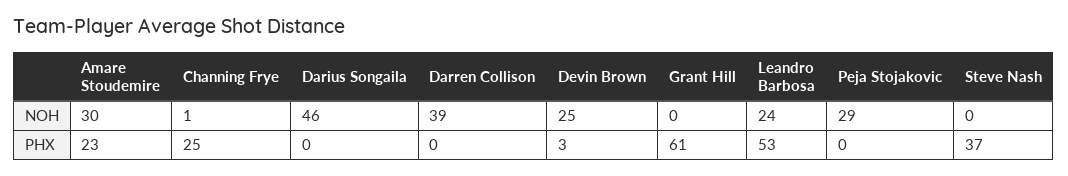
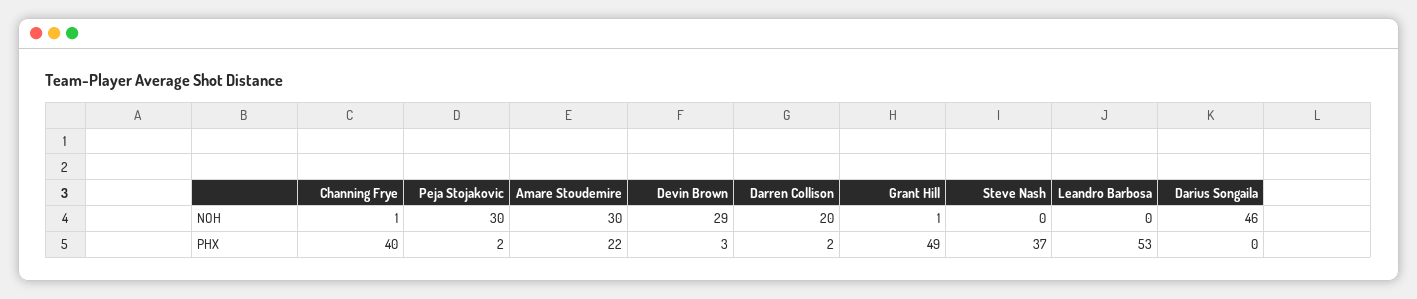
Darren Collison, NOH: 39 -> 20
Devin Brown, NOH: 25 -> 29
Grant Hill, NOH: 0 -> 1
Leandro Barbosa, NOH: 24 -> 0
Peja Stojakovic, NOH: 29 -> 30
Amare Stoudemire, PHX: 23 -> 22
Channing Frye, PHX: 25 -> 40
Darren Collison, PHX: 0 -> 2
Grant Hill, PHX: 61 -> 49
Peja Stojakovic, PHX: 0 -> 2

